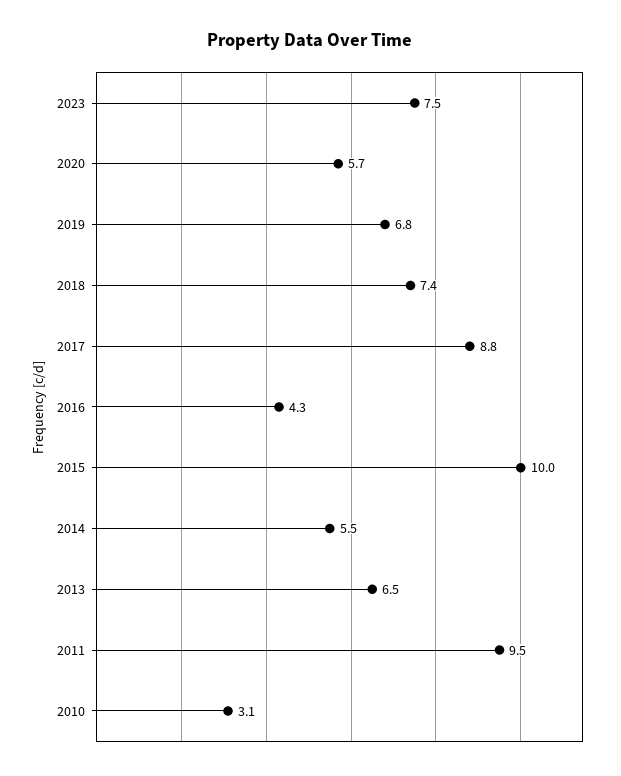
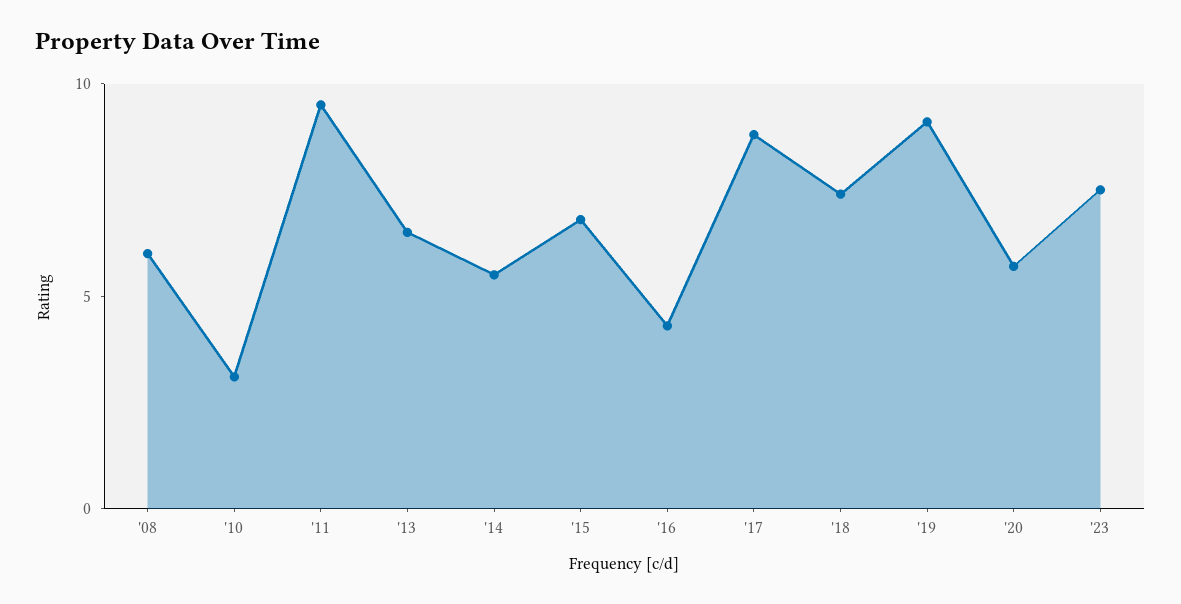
2019: 6.8 -> 9
2015: 10 -> 7
'08: none -> 6

